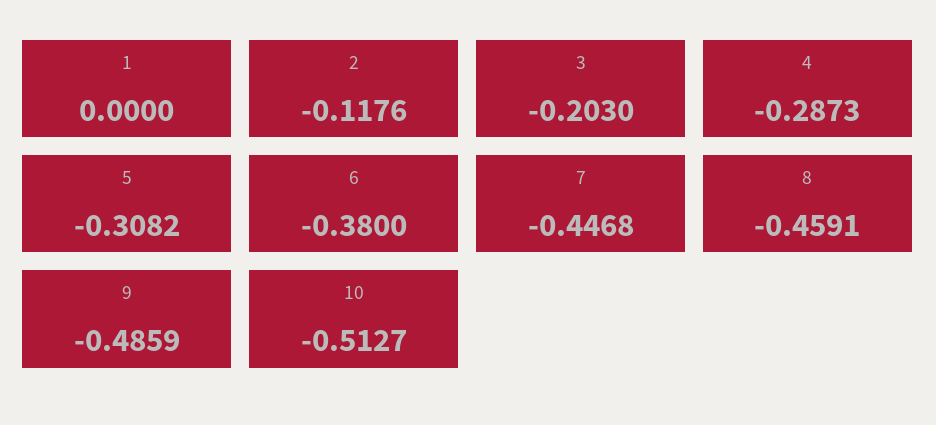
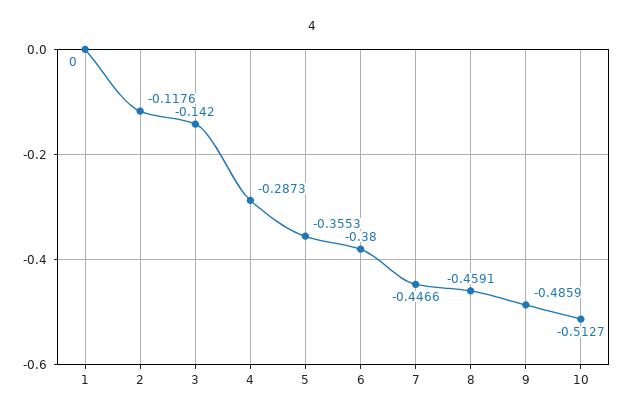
3: -0.203 -> -0.142
5: -0.3082 -> -0.3553
7: -0.4468 -> -0.4466

